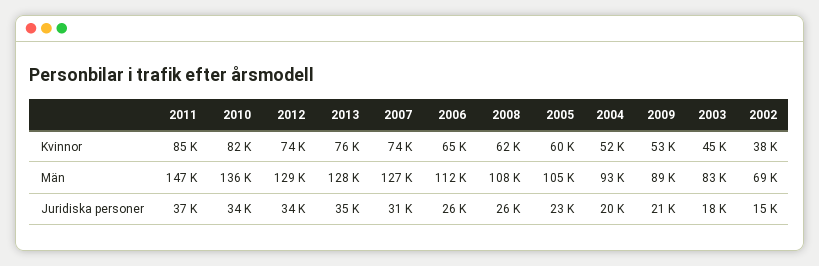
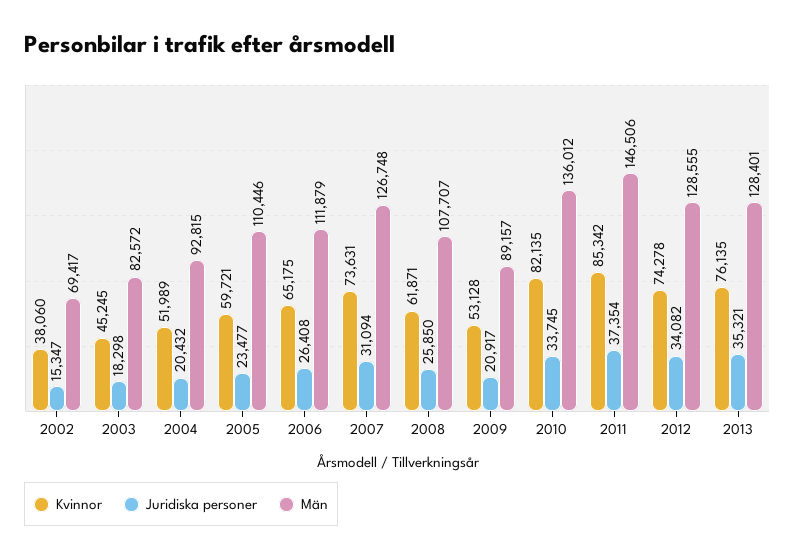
Män, 2005: 105000 -> 110446

